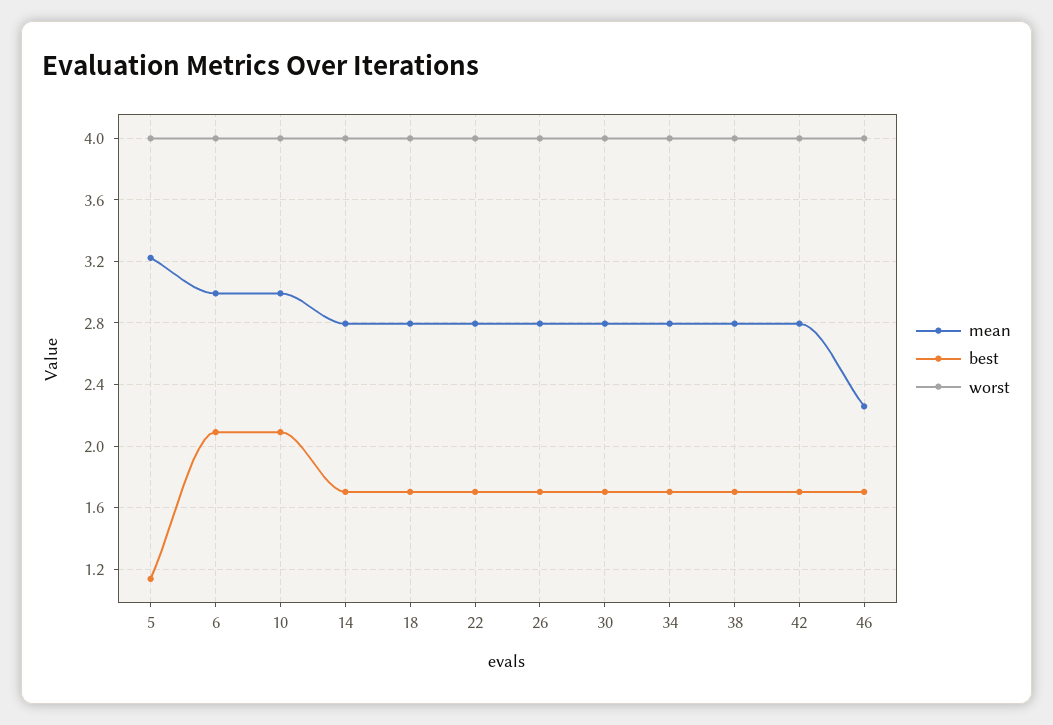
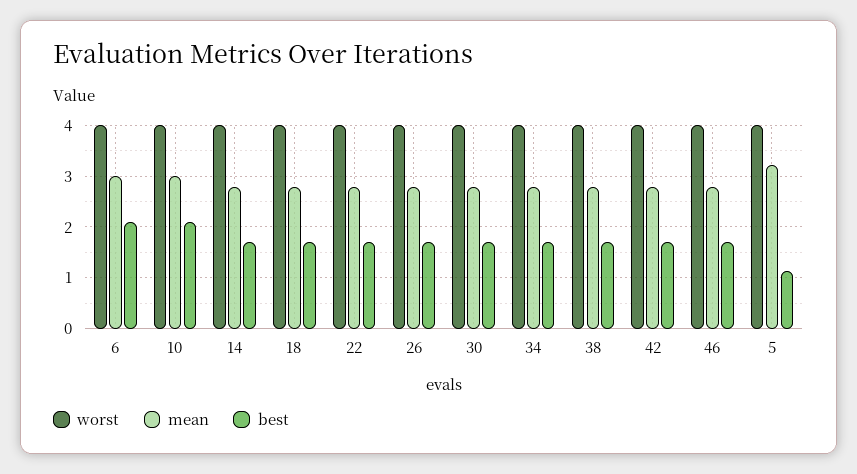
mean, 46: 2.25 -> 2.8

